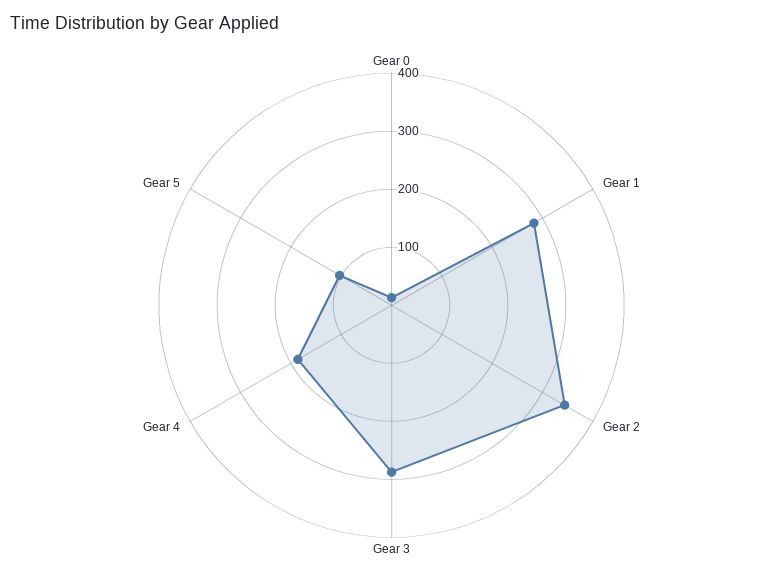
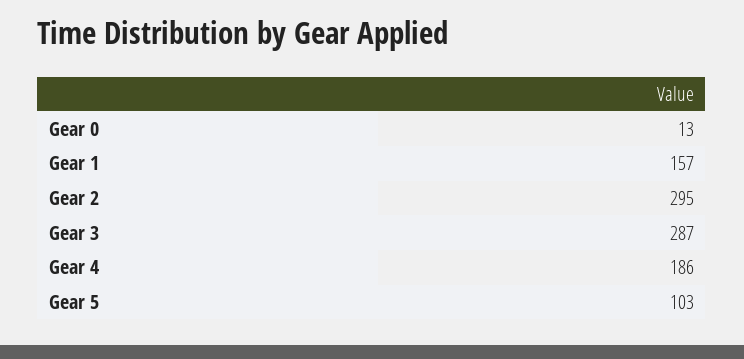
Gear 1: 280 -> 157
Gear 2: 340 -> 295

